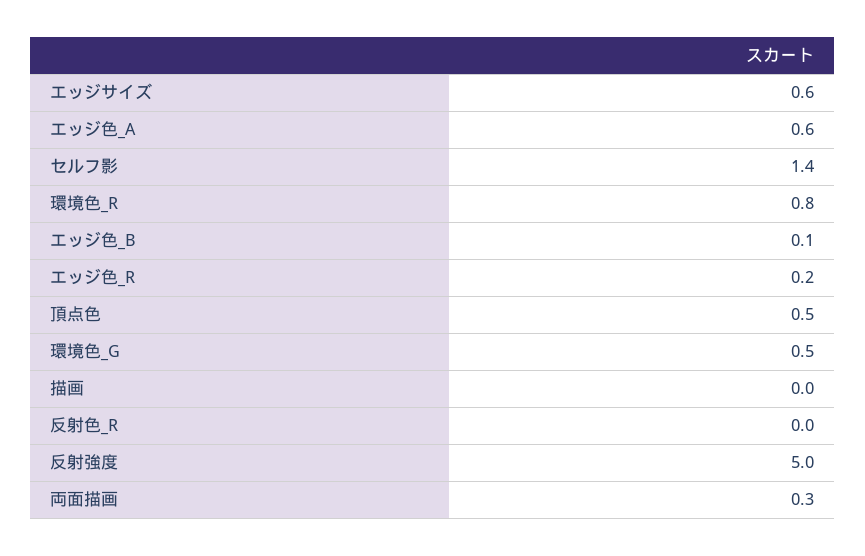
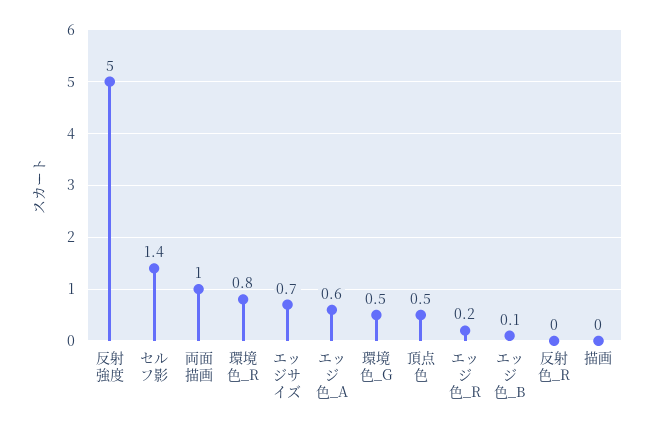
エッジサイズ: 0.6 -> 0.7
両面描画: 0.3 -> 1

